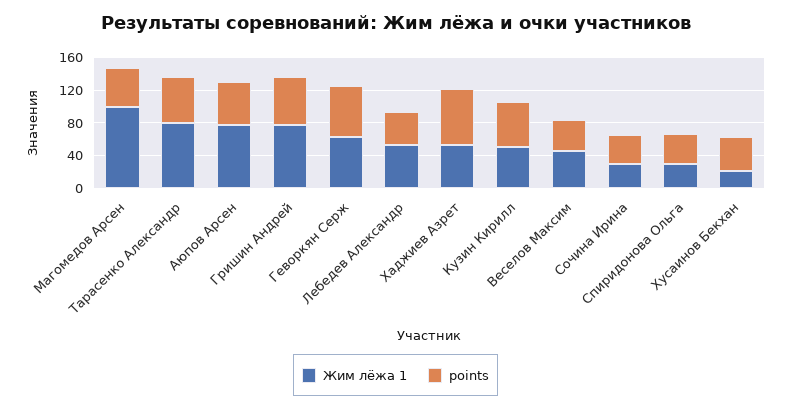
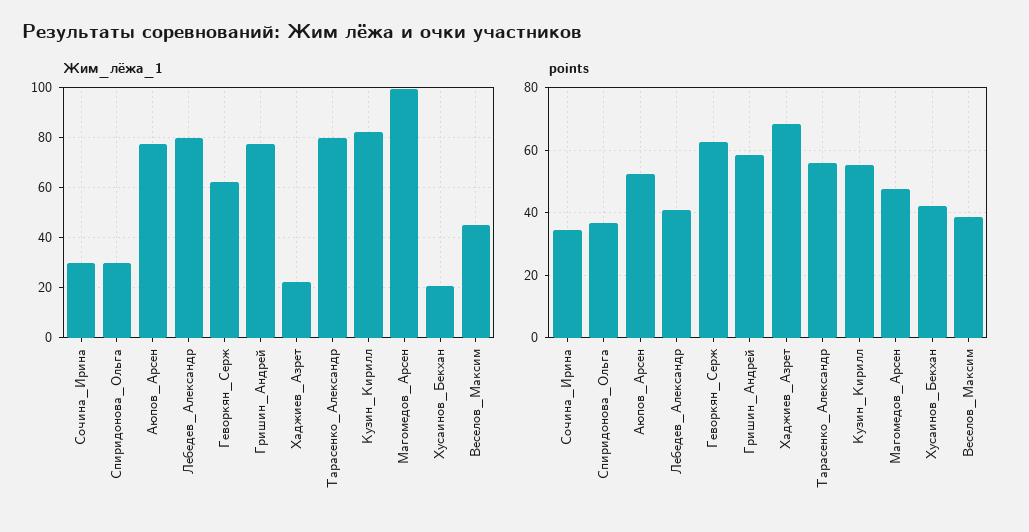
Жим лёжа 1, Лебедев Александр: 50 -> 80
Жим лёжа 1, Хаджиев Азрет: 50 -> 22.5
Жим лёжа 1, Кузин Кирилл: 50 -> 82.5

